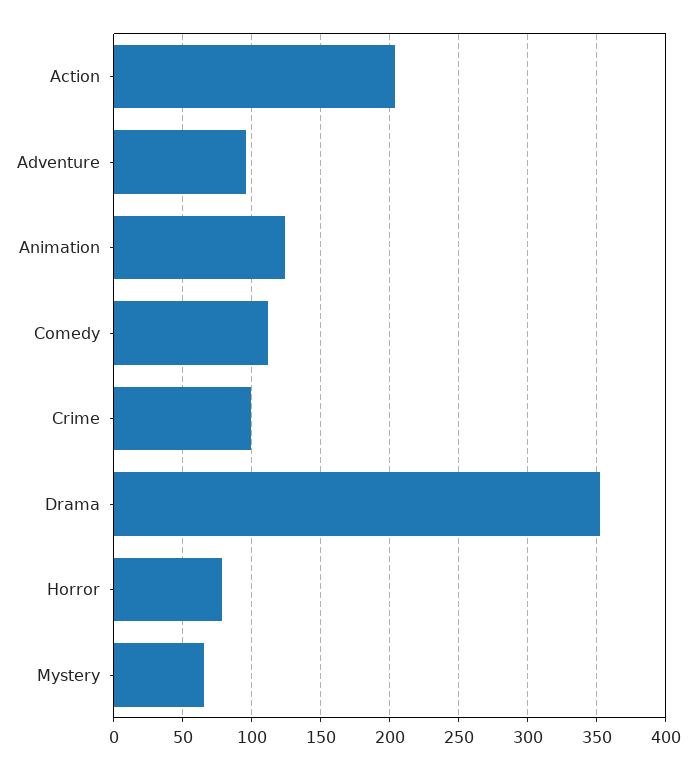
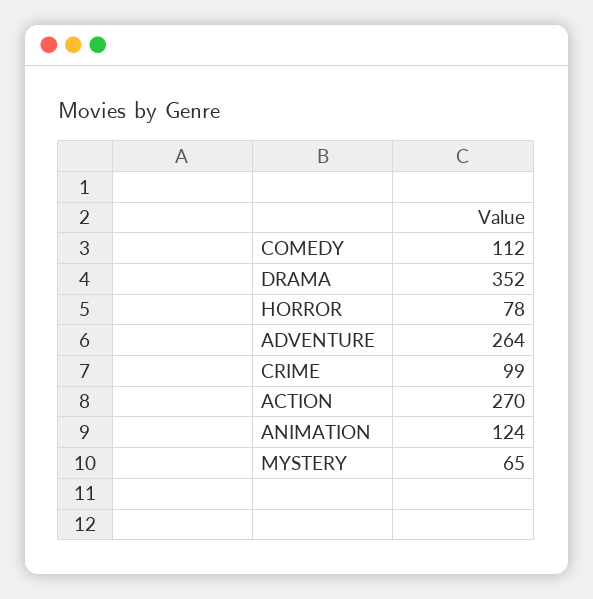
Action: 205 -> 270
Adventure: 95 -> 264

